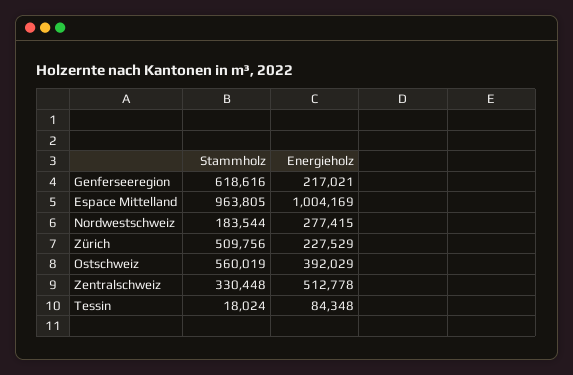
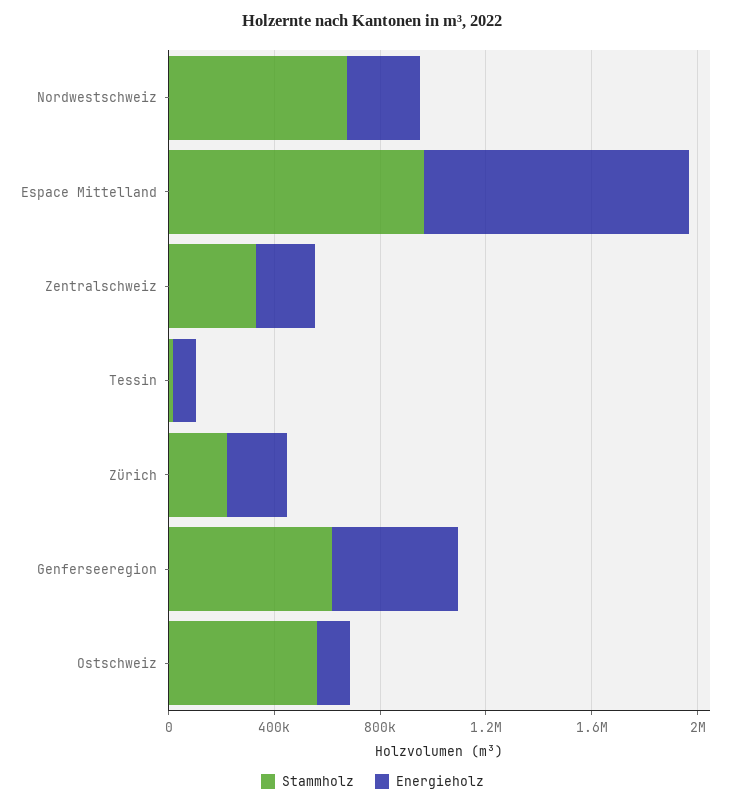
Energieholz, Genferseeregion: 217021 -> 500000
Stammholz, Nordwestschweiz: 183544 -> 700000
Stammholz, Zürich: 509756 -> 200000
Energieholz, Ostschweiz: 392029 -> 100000
Energieholz, Zentralschweiz: 512778 -> 200000

